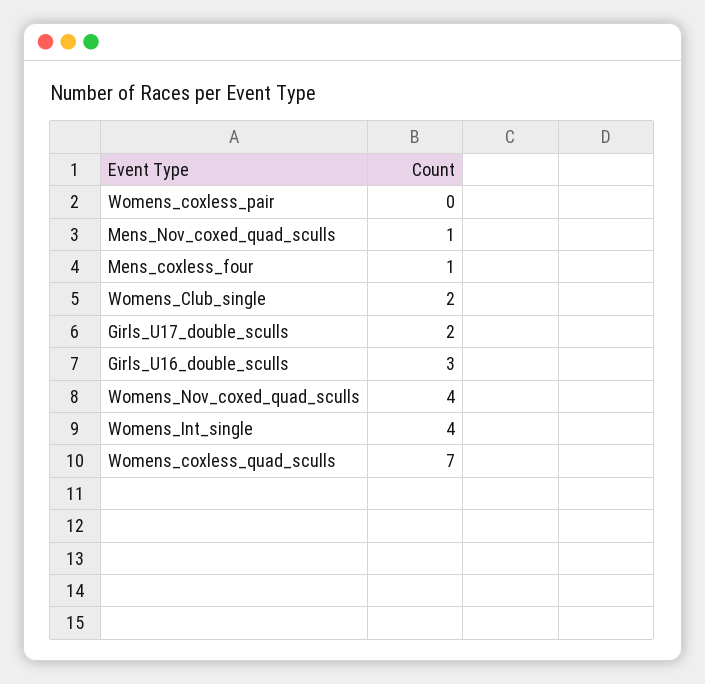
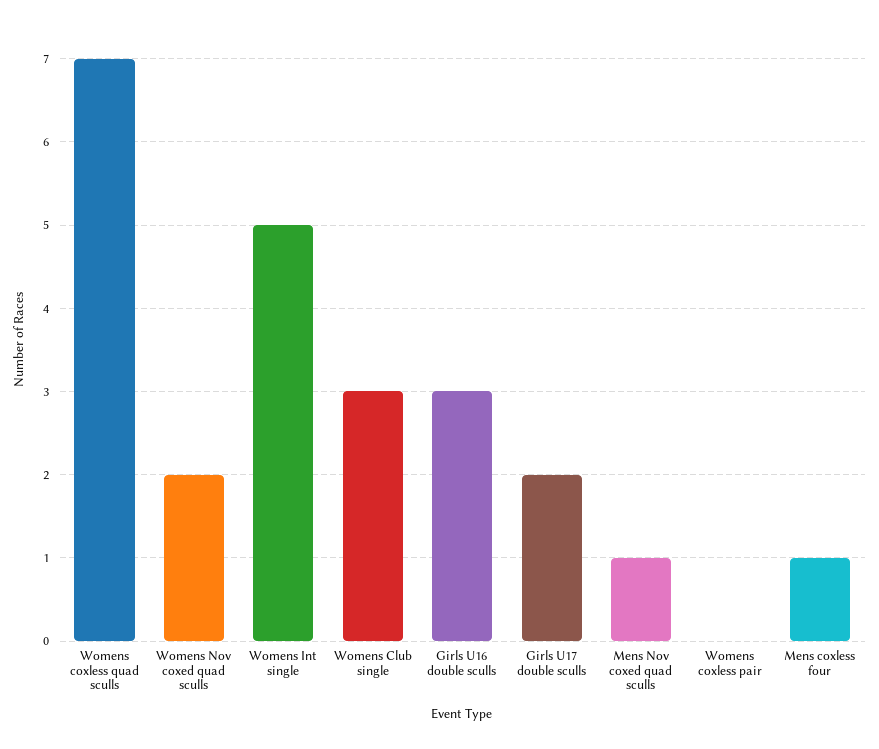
Womens_Club_single: 2 -> 3
Womens_Nov_coxed_quad_sculls: 4 -> 2
Womens_Int_single: 4 -> 5

